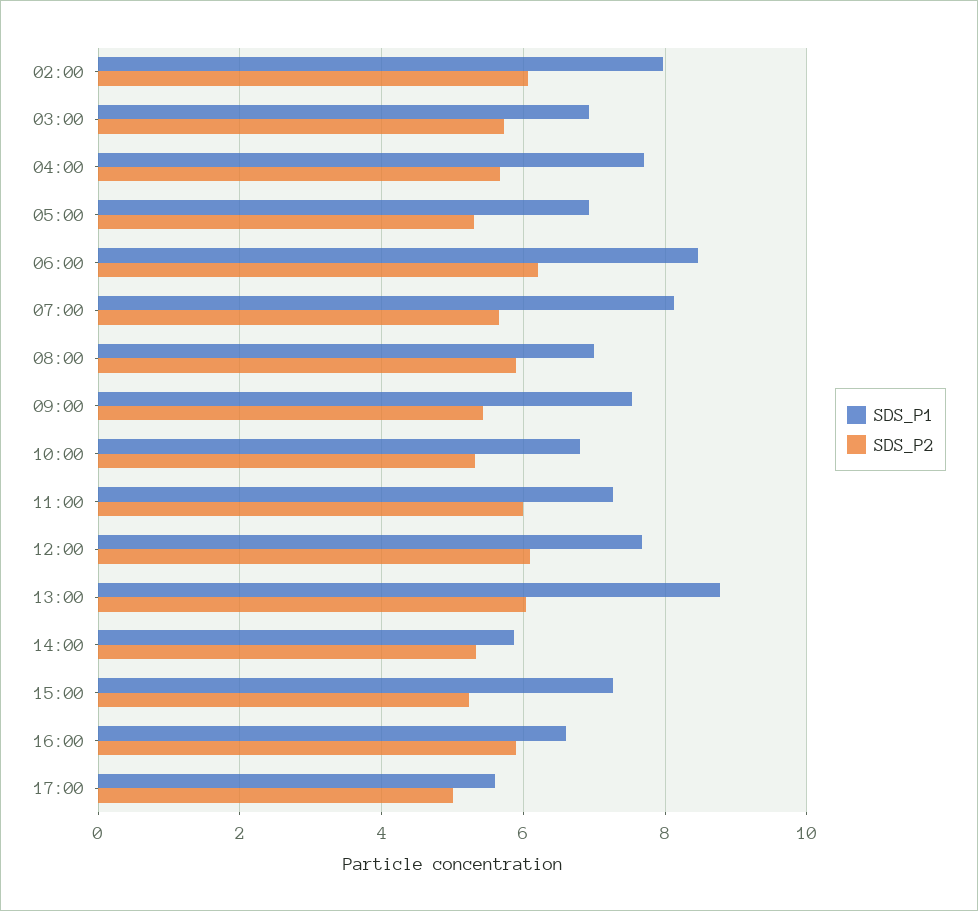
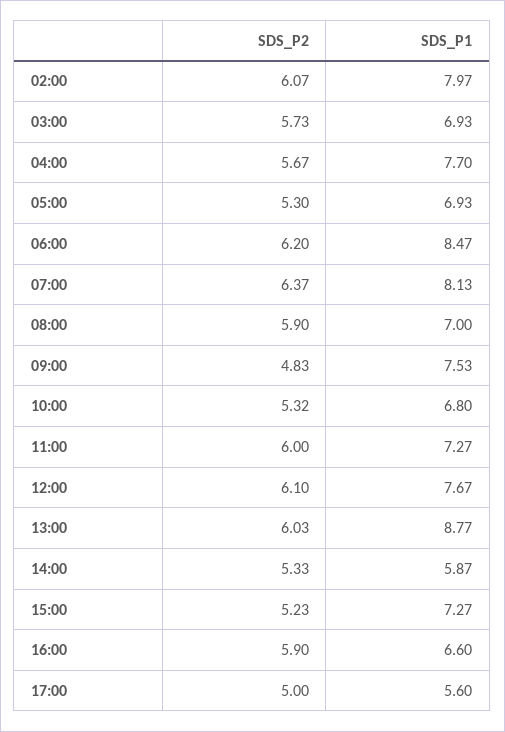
SDS_P2, 07:00: 5.6 -> 6.37
SDS_P2, 09:00: 5.4 -> 4.83

